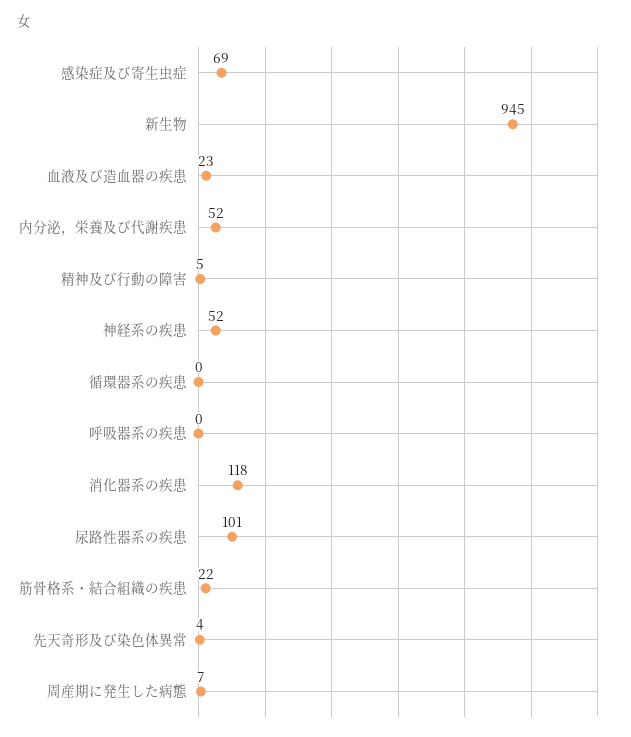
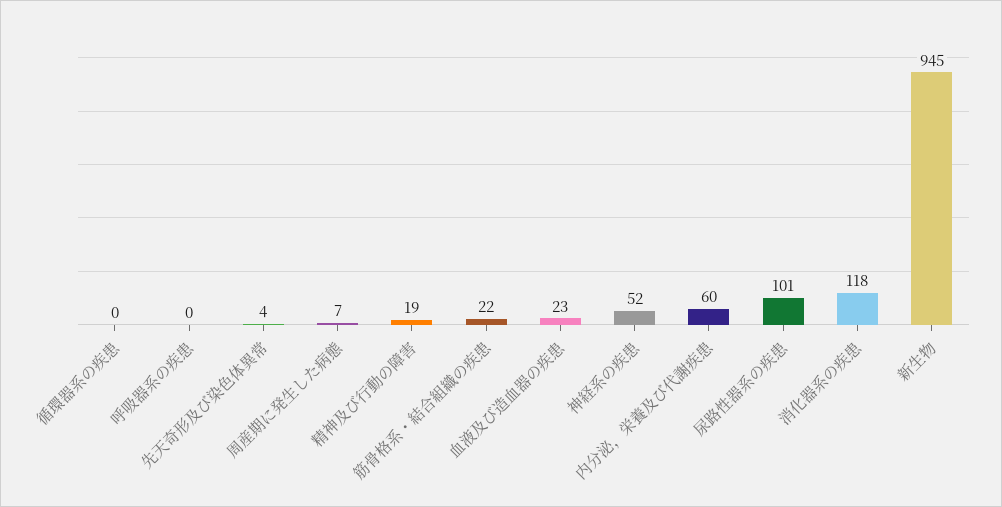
感染症及び寄生虫症: 69 -> none
内分泌，栄養及び代謝疾患: 52 -> 60
精神及び行動の障害: 5 -> 19

